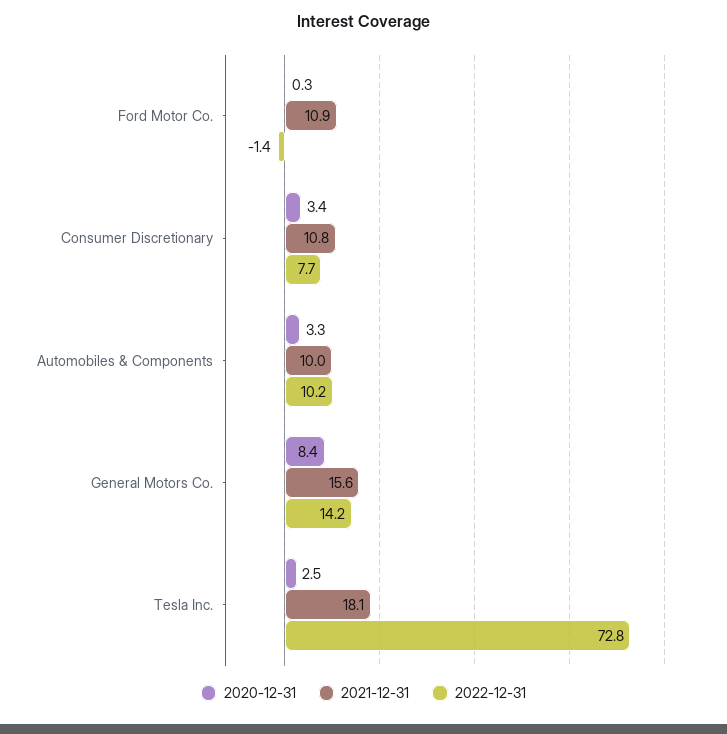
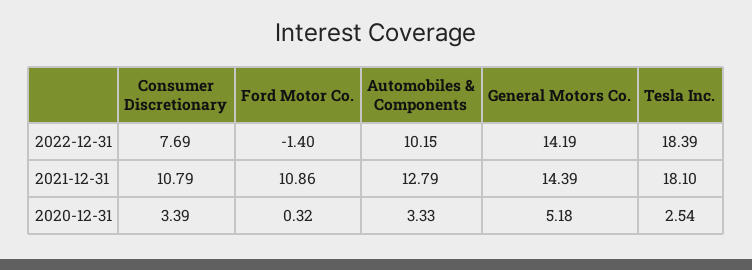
2021-12-31, Automobiles & Components: 10 -> 12.79
2020-12-31, General Motors Co.: 8.4 -> 5.18
2021-12-31, General Motors Co.: 15.6 -> 14.39
2022-12-31, Tesla Inc.: 72.8 -> 18.39

